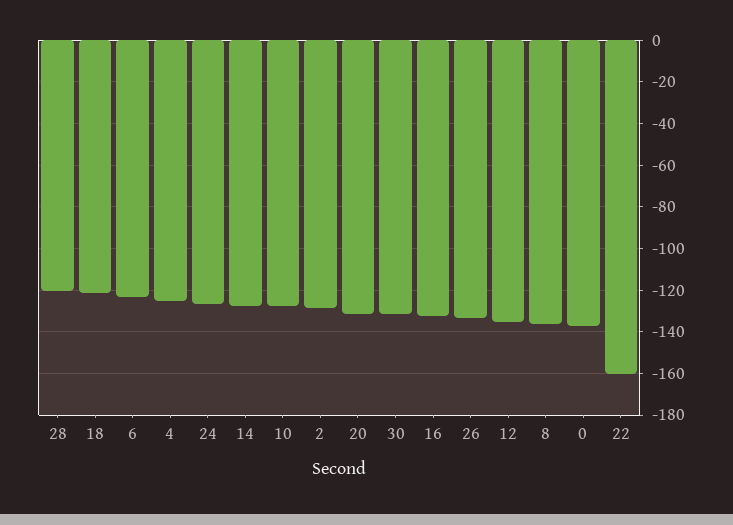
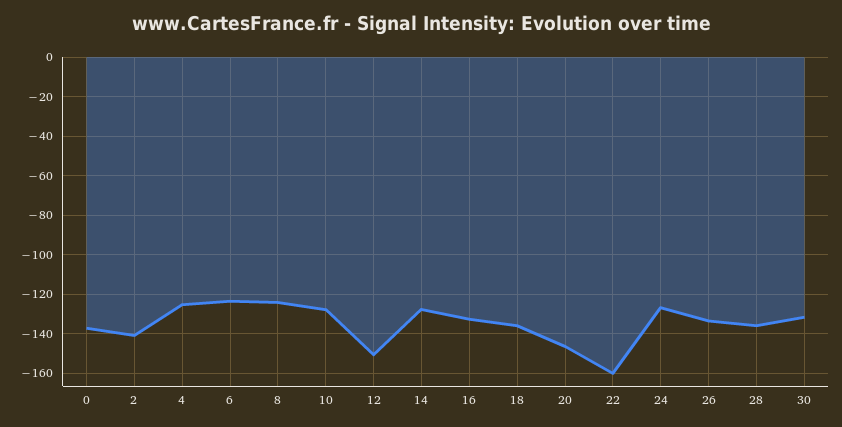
28: -120 -> -135
18: -120 -> -135
2: -130 -> -140
20: -130 -> -145
12: -135 -> -150
8: -135 -> -125

